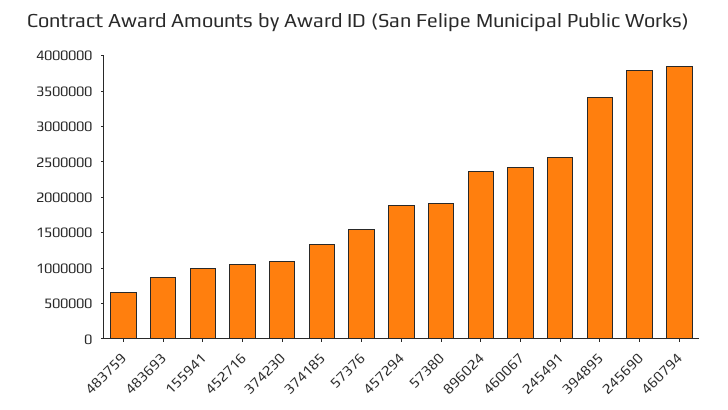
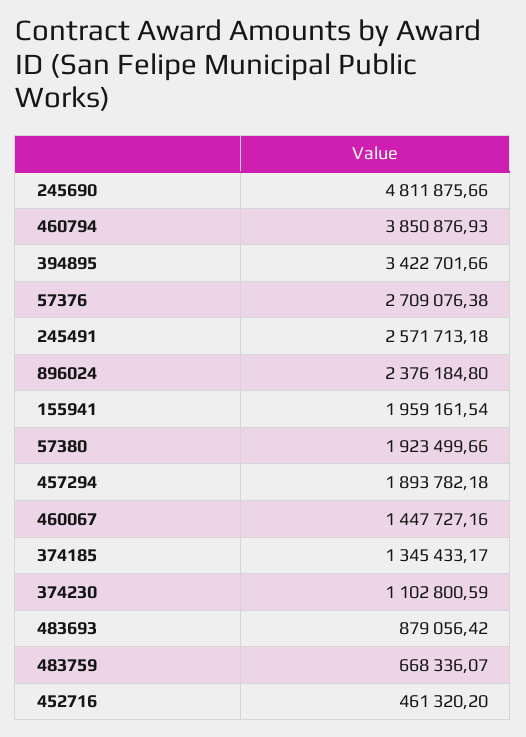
155941: 1000000 -> 1959161.54
452716: 1000000 -> 461320.2
57376: 1500000 -> 2709076.38
460067: 2500000 -> 1447727.16
245690: 3750000 -> 4811875.66

